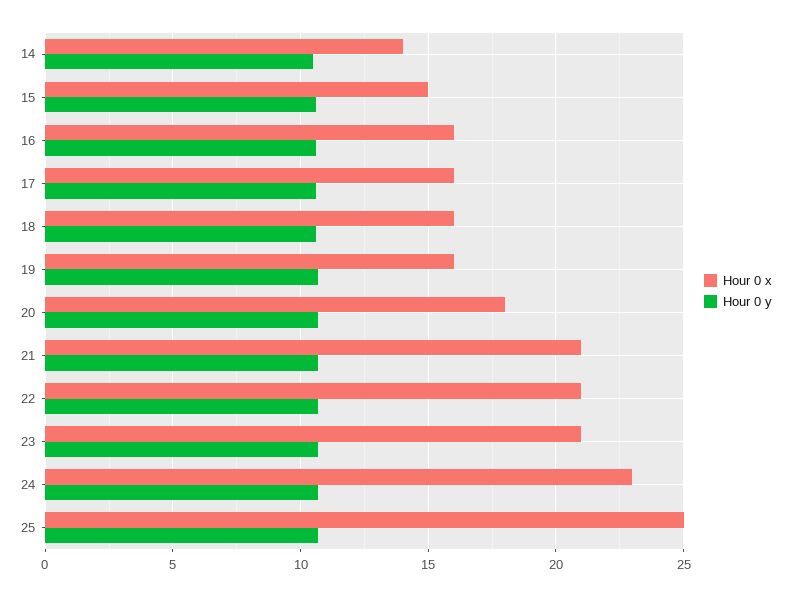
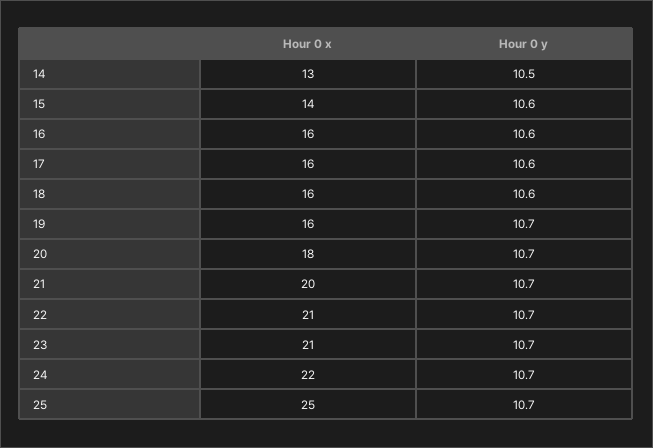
Hour 0 x, 14: 14 -> 13
Hour 0 x, 15: 15 -> 14
Hour 0 x, 21: 21 -> 20
Hour 0 x, 24: 23 -> 22

